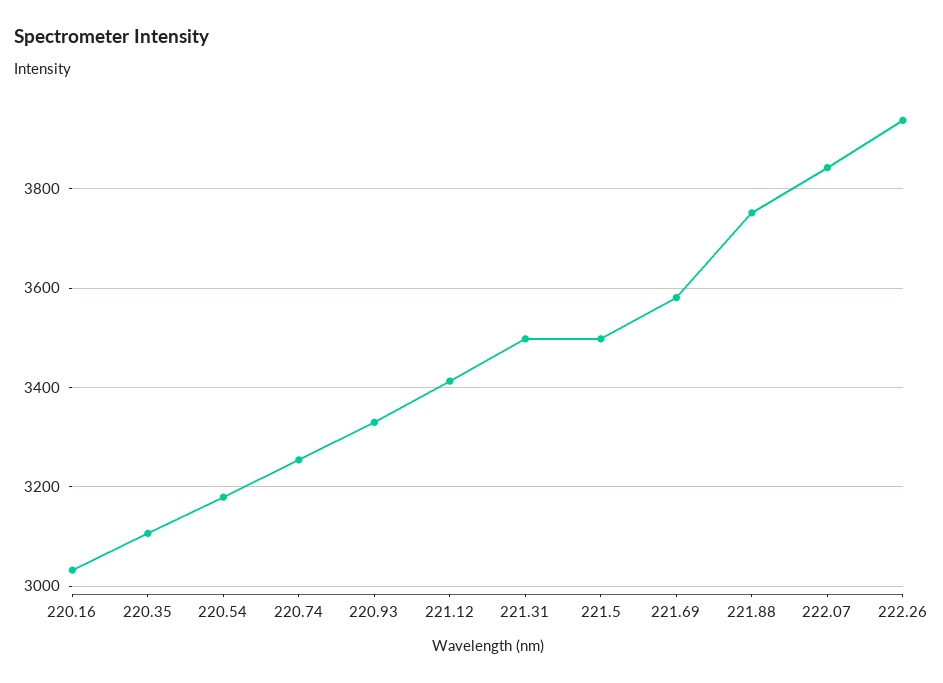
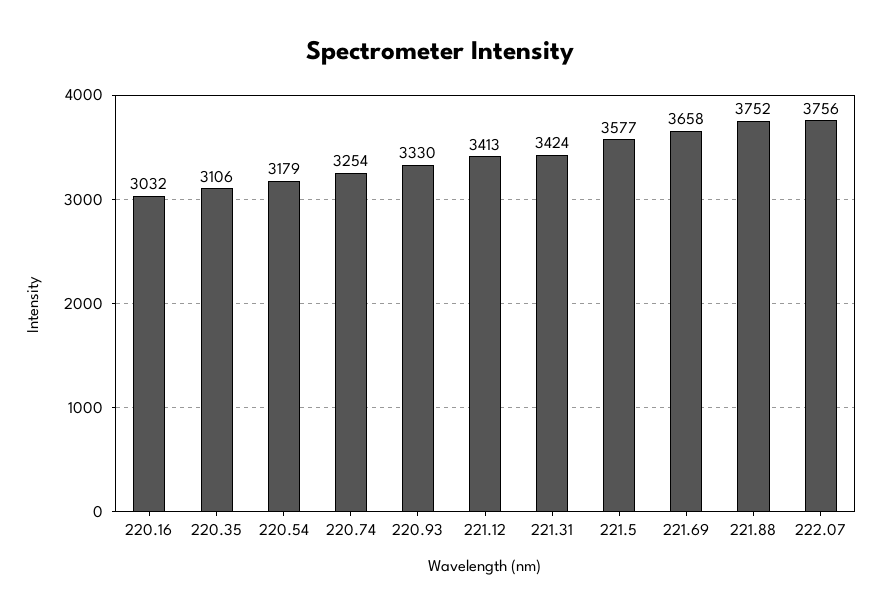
221.31: 3500 -> 3424
221.5: 3500 -> 3577
221.69: 3580 -> 3658
222.07: 3840 -> 3756
222.26: 3940 -> none

